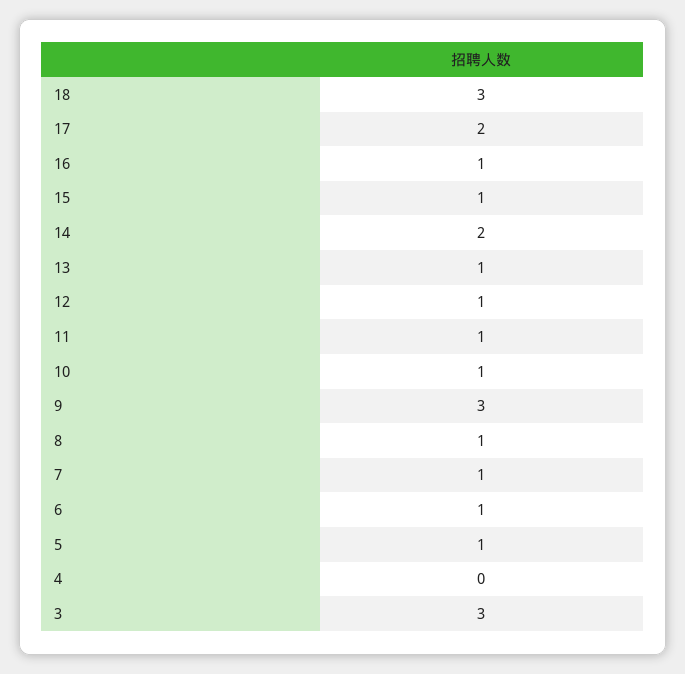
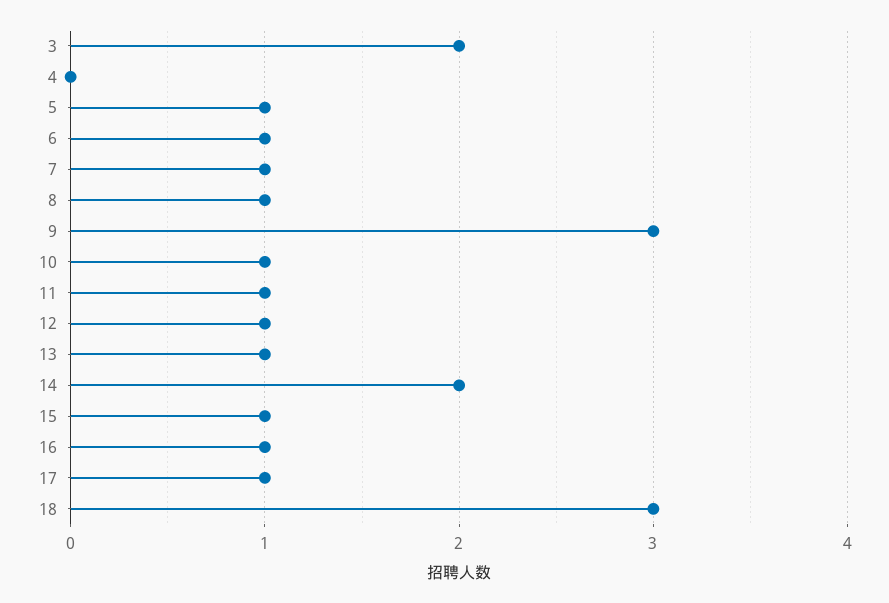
17: 2 -> 1
3: 3 -> 2

